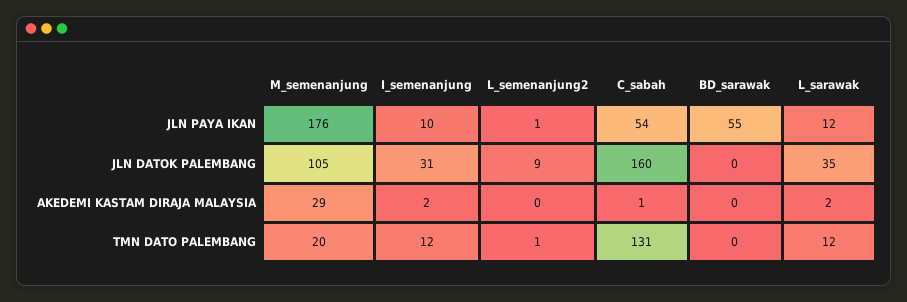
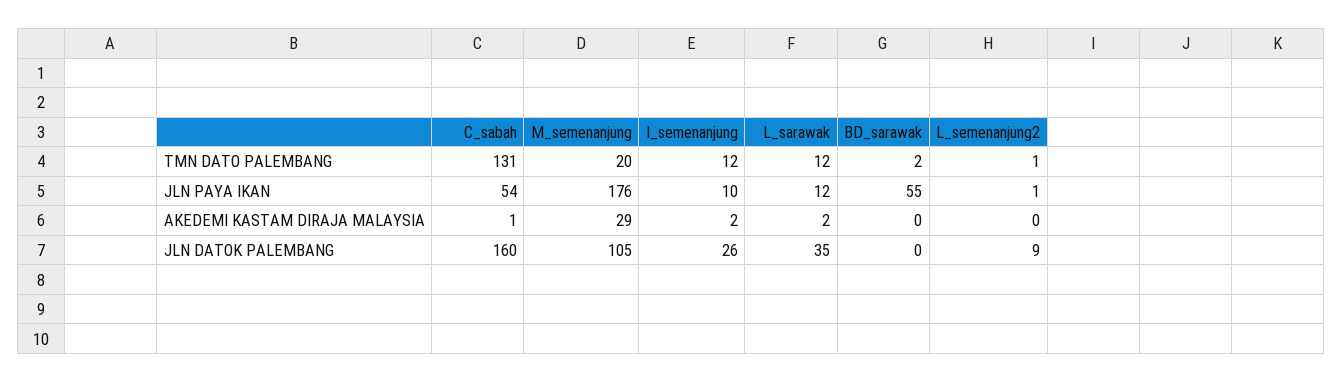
I_semenanjung, JLN DATOK PALEMBANG: 31 -> 26
BD_sarawak, TMN DATO PALEMBANG: 0 -> 2

